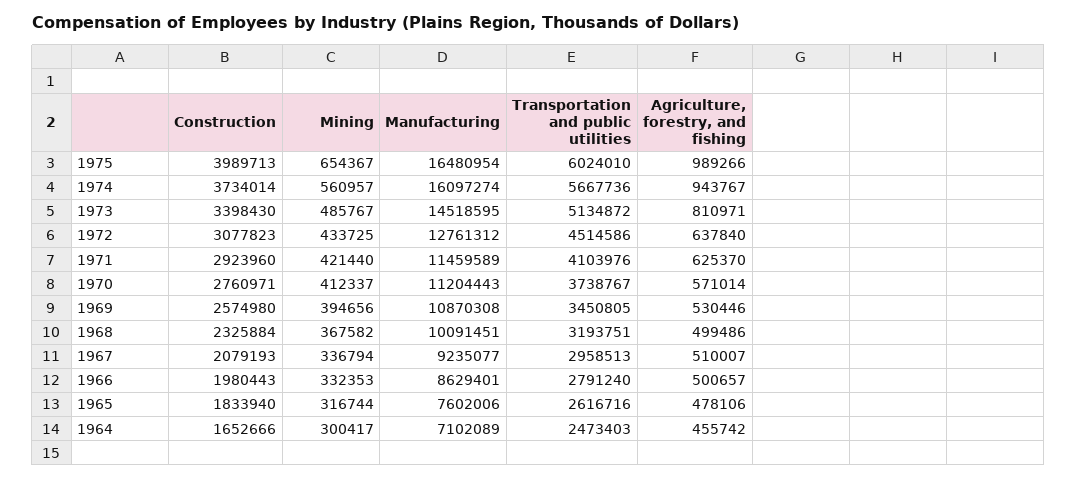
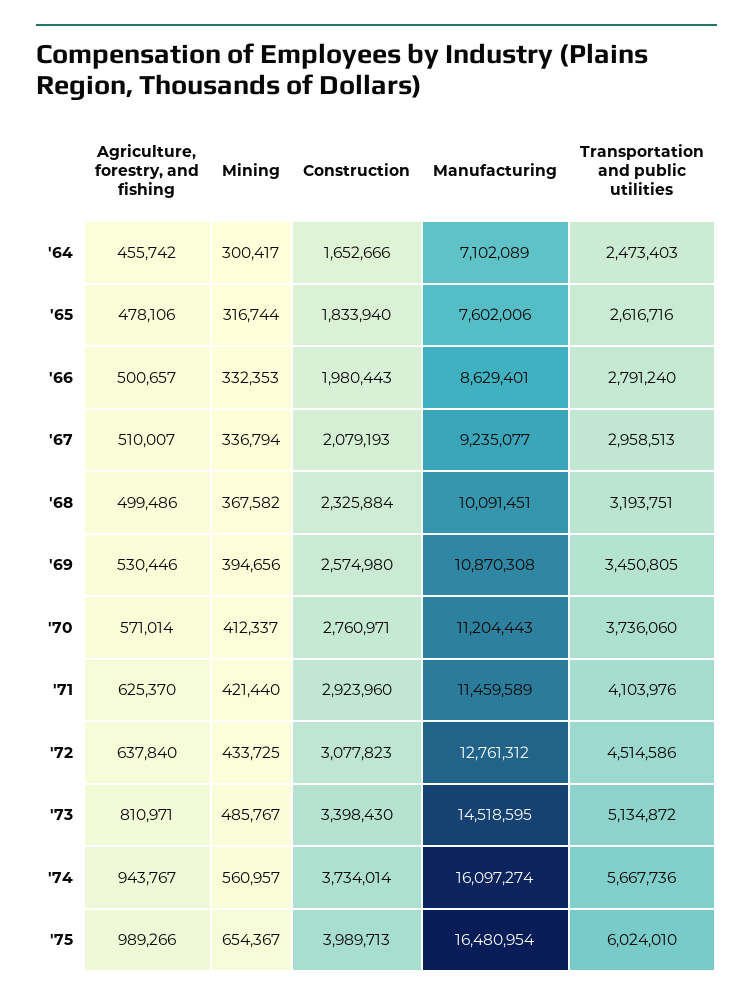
Transportation and public utilities, 1970: 3738767 -> 3736060

